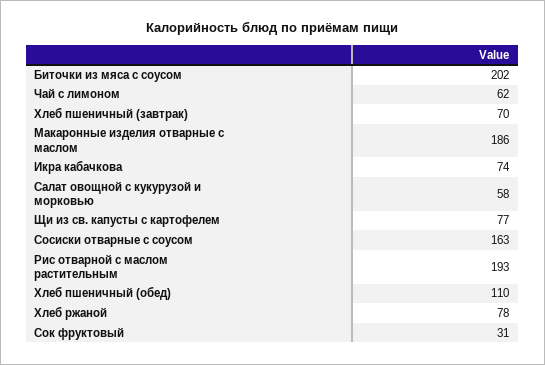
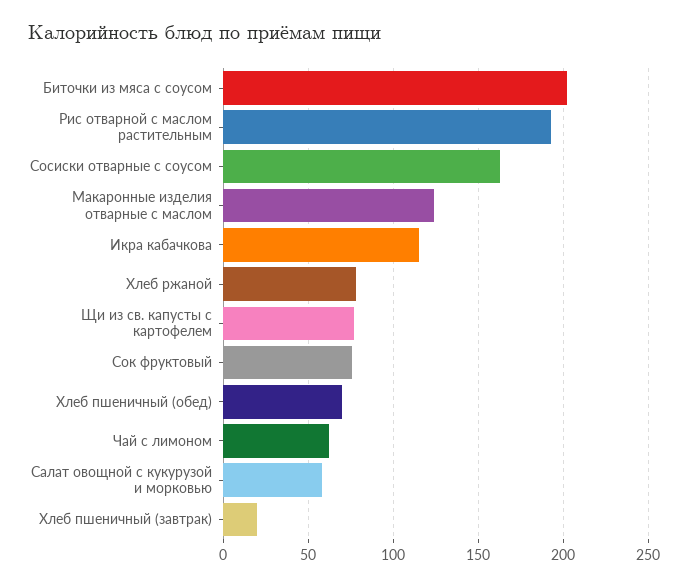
Хлеб пшеничный (завтрак): 70 -> 20
Макаронные изделия отварные с маслом: 186 -> 125
Икра кабачкова: 74 -> 115
Хлеб пшеничный (обед): 110 -> 70
Сок фруктовый: 31 -> 75

